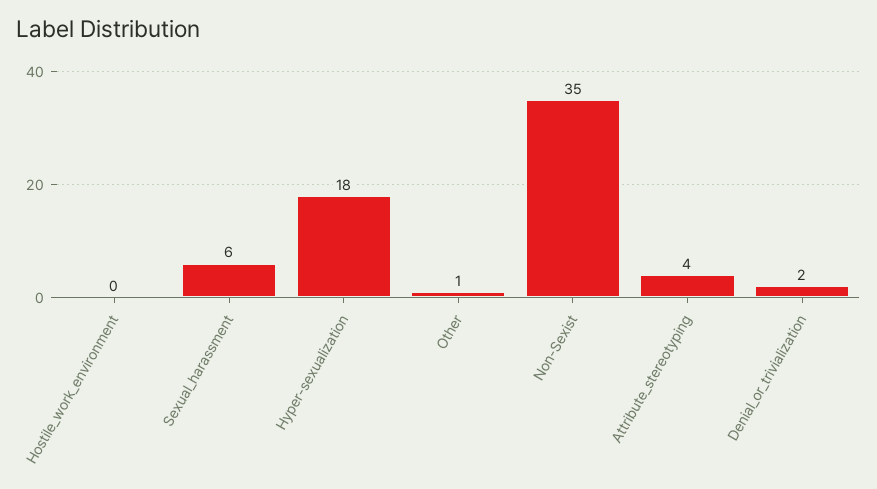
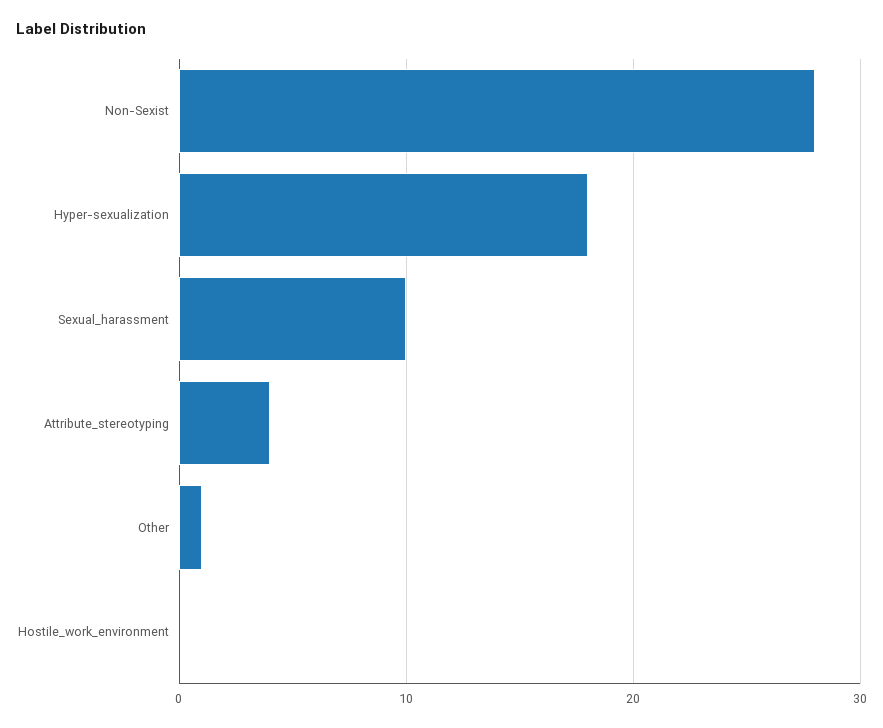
Sexual_harassment: 6 -> 10
Non-Sexist: 35 -> 28
Denial_or_trivialization: 2 -> none

